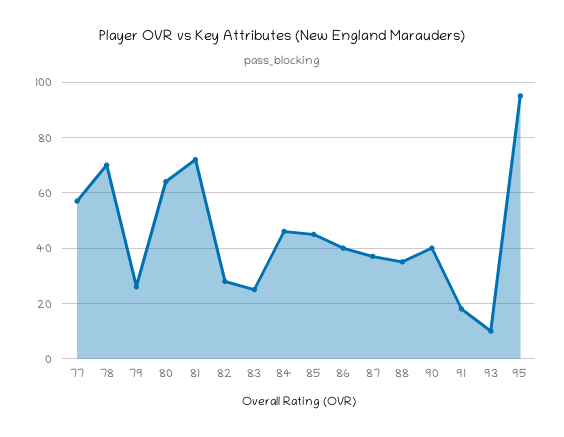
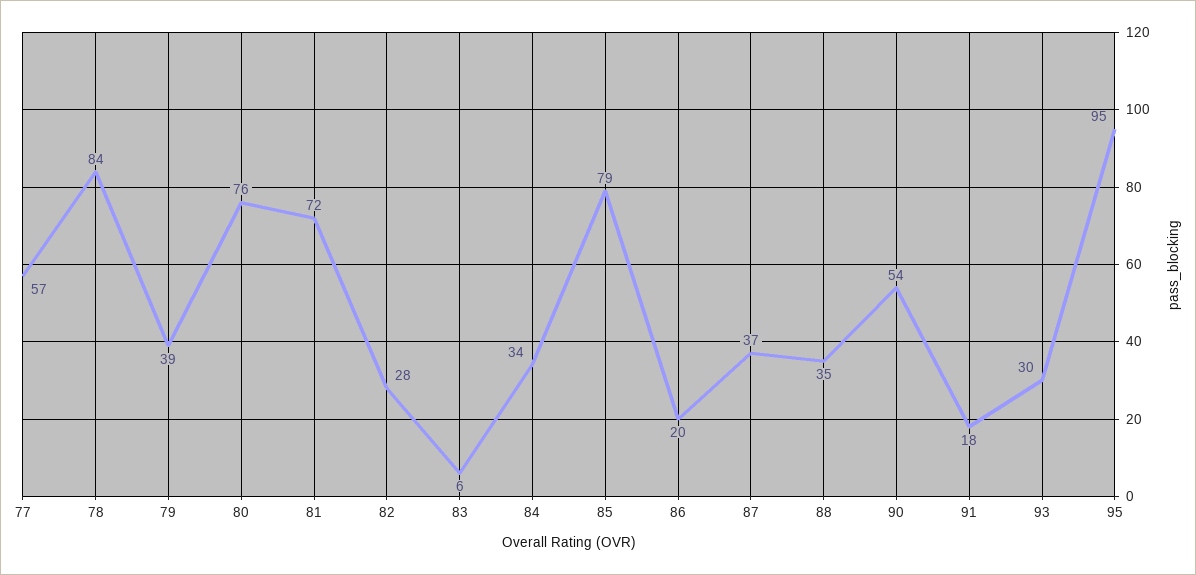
78: 70 -> 84
79: 25 -> 39
80: 65 -> 76
83: 25 -> 6
84: 45 -> 34
85: 45 -> 79
86: 40 -> 20
90: 40 -> 54
93: 10 -> 30

